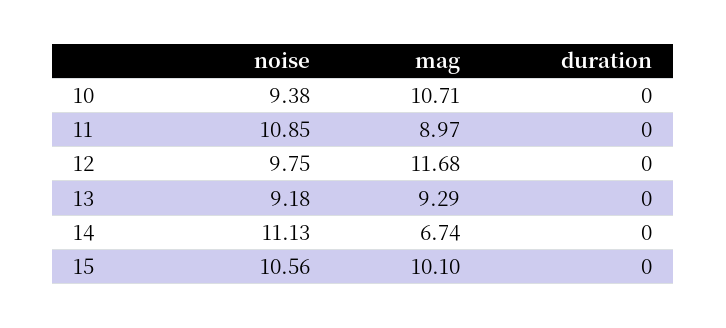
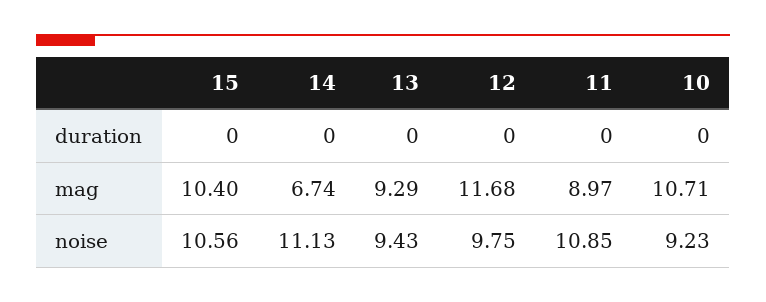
noise, 10: 9.38 -> 9.23
noise, 13: 9.18 -> 9.43
mag, 15: 10.1 -> 10.4

